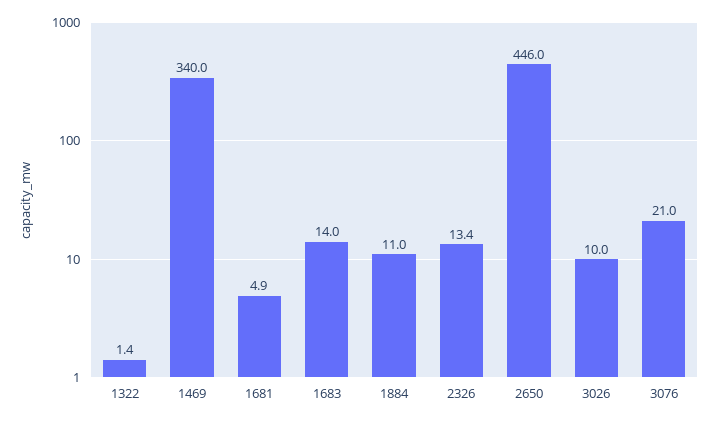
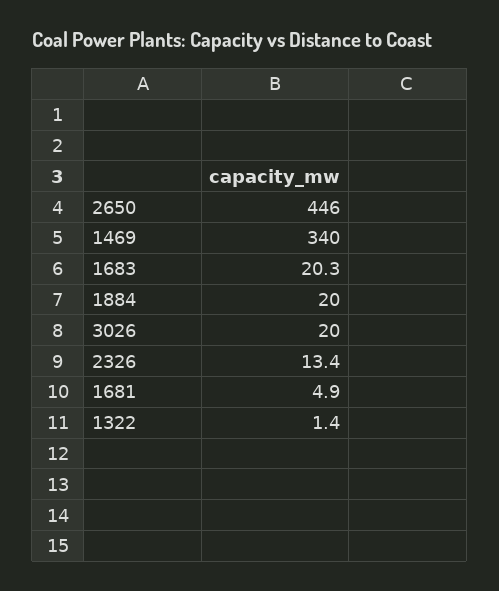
1683: 14 -> 20.3
1884: 11 -> 20
3026: 10 -> 20
3076: 21 -> none

